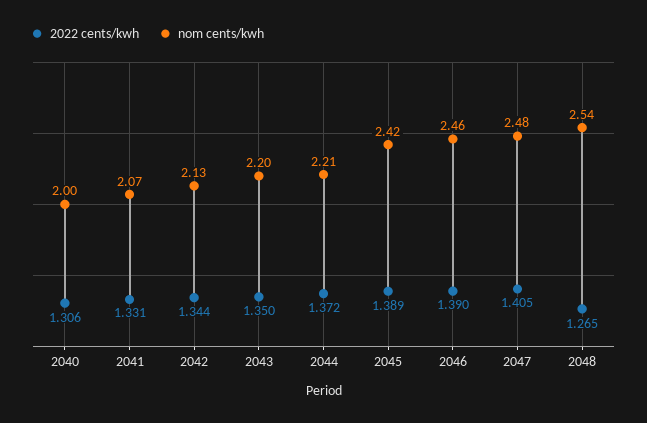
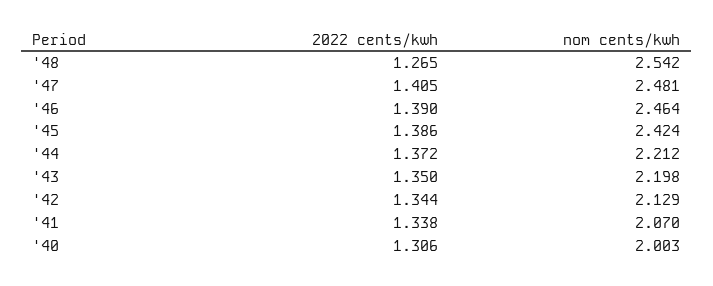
2022 cents/kwh, 2041: 1.331 -> 1.338
2022 cents/kwh, 2045: 1.389 -> 1.386

